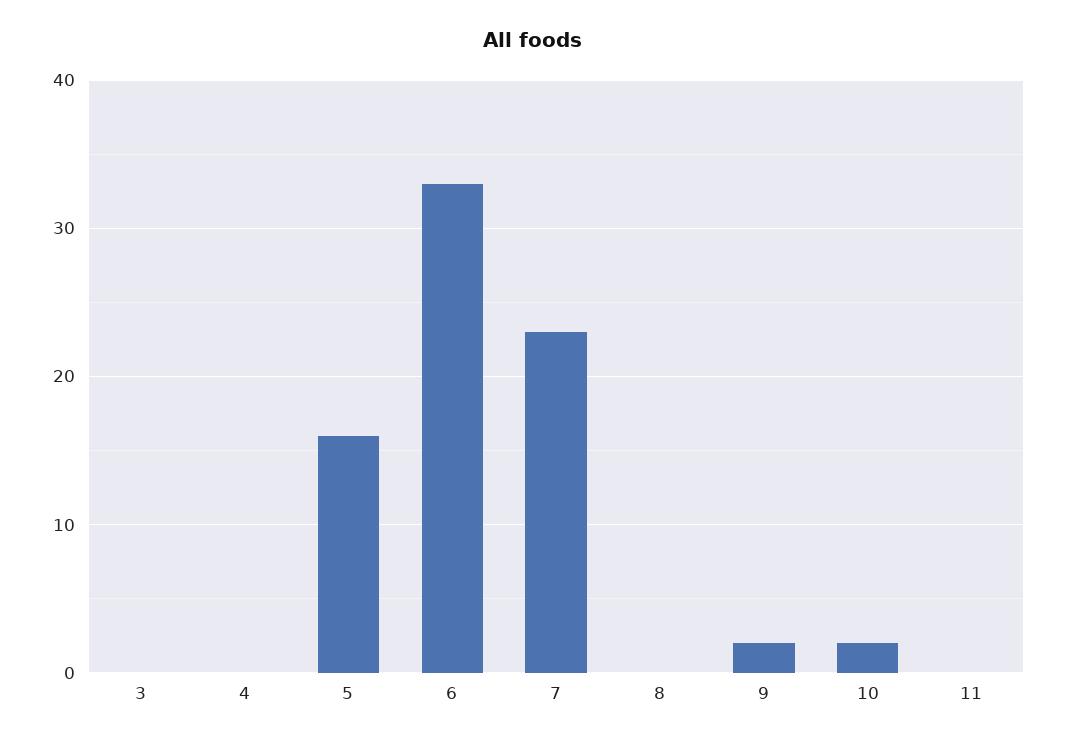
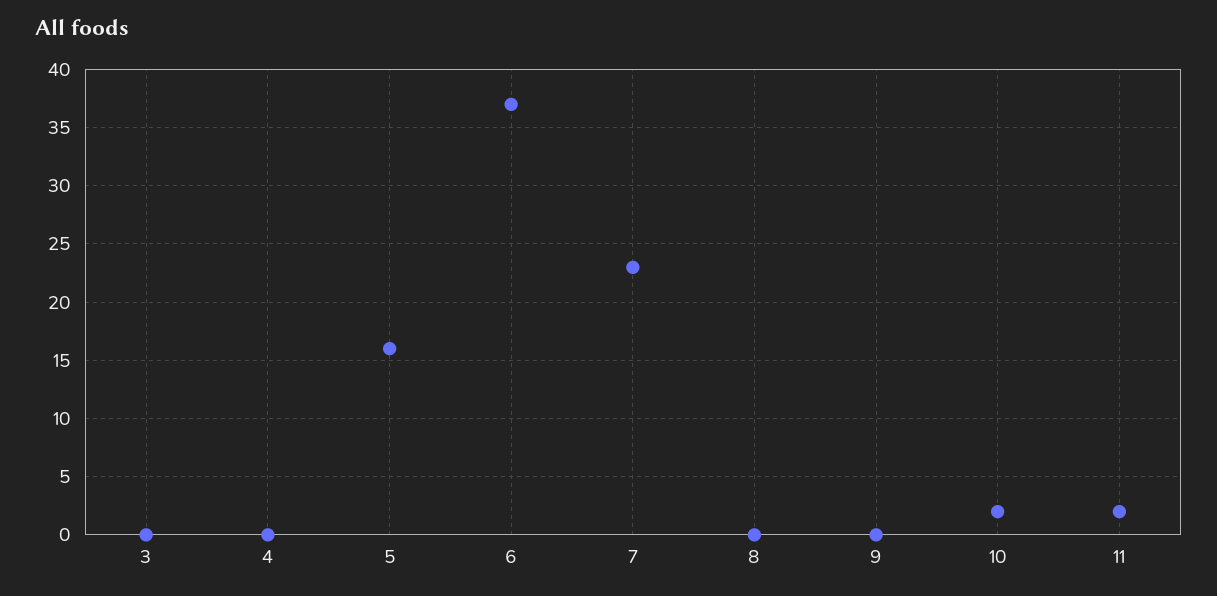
6: 33 -> 37
9: 2 -> 0
11: 0 -> 2

